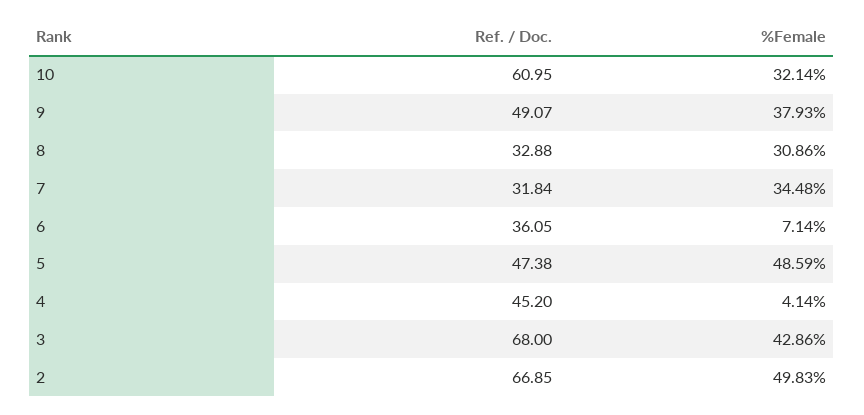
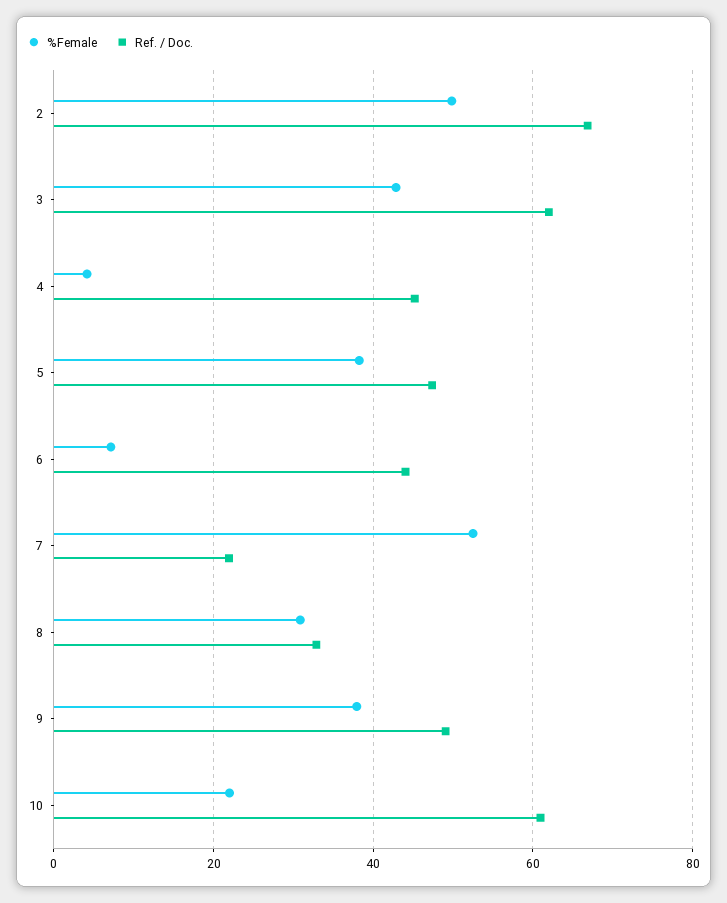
%Female, 10: 32.14 -> 22
Ref. / Doc., 7: 31.84 -> 22
%Female, 7: 34.48 -> 52
Ref. / Doc., 6: 36.05 -> 44
%Female, 5: 48.59 -> 38
Ref. / Doc., 3: 68 -> 62

